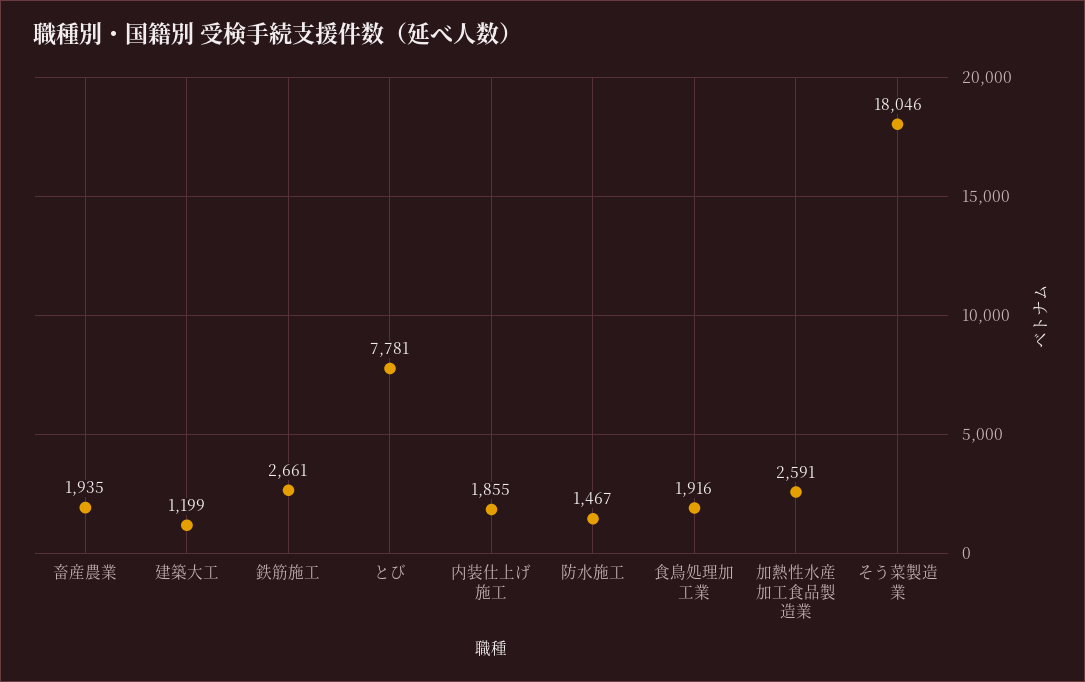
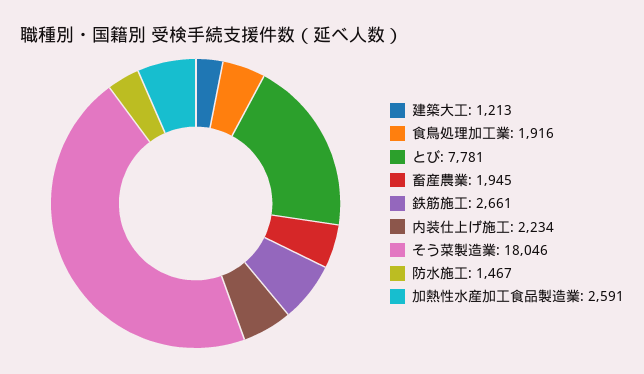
畜産農業: 1935 -> 1945
建築大工: 1199 -> 1213
内装仕上げ施工: 1855 -> 2234

